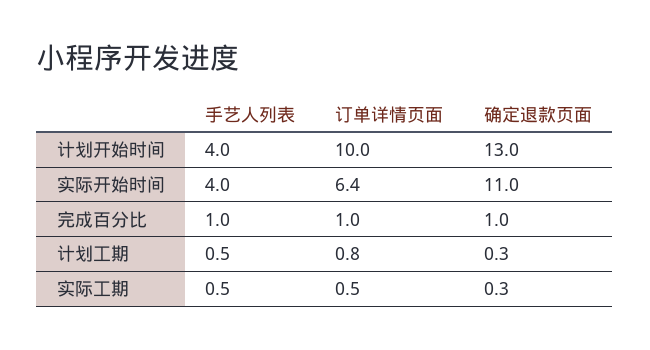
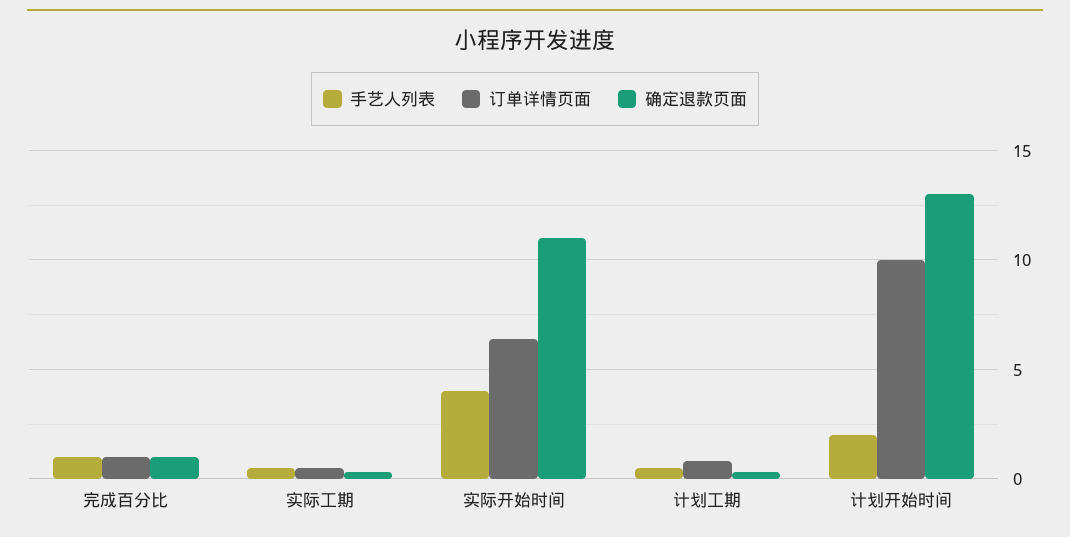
手艺人列表, 计划开始时间: 4 -> 2

